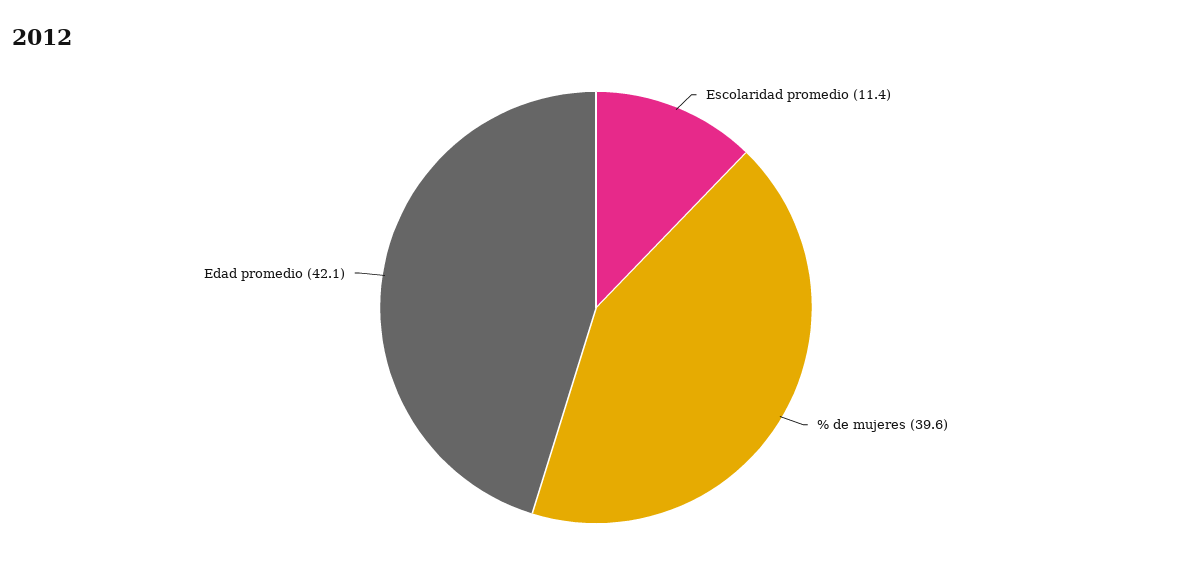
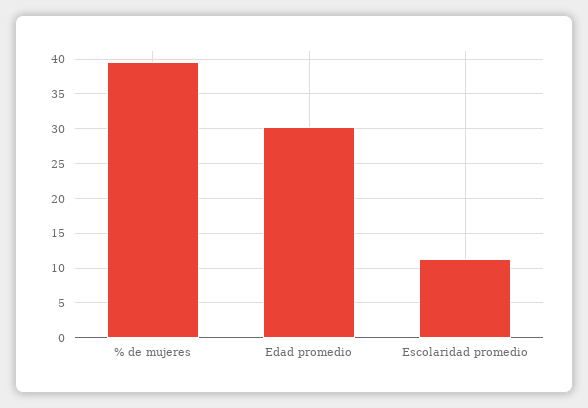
Edad promedio: 42.1 -> 30

